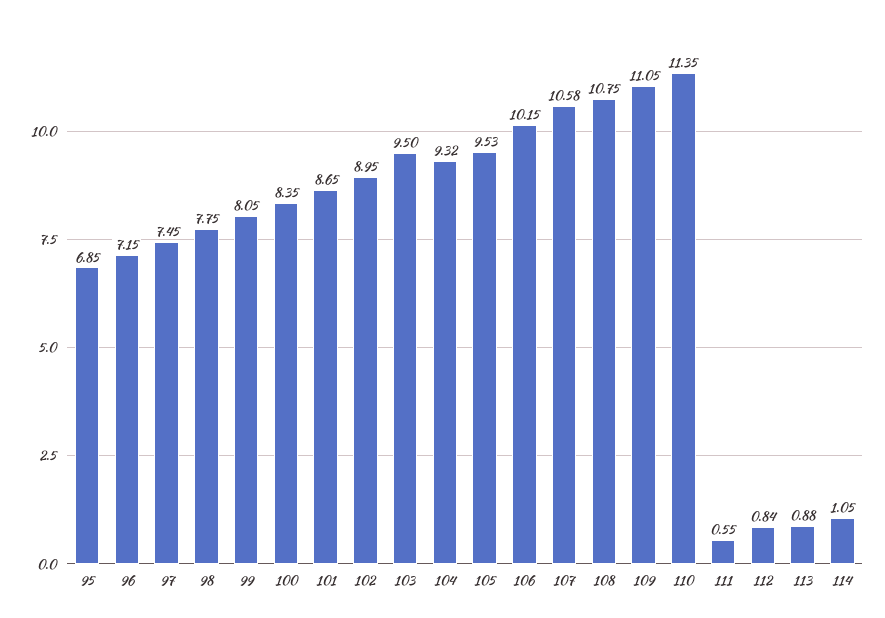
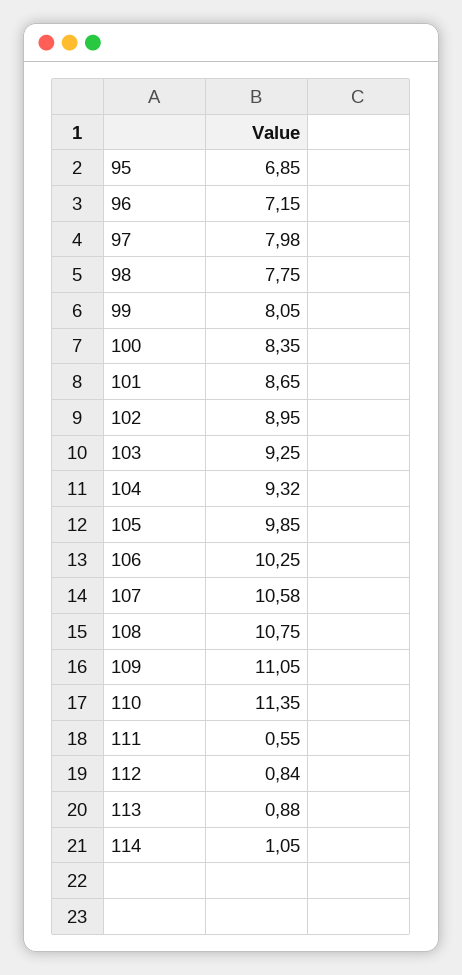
97: 7.45 -> 7.98
103: 9.5 -> 9.25
105: 9.53 -> 9.85
106: 10.15 -> 10.25

